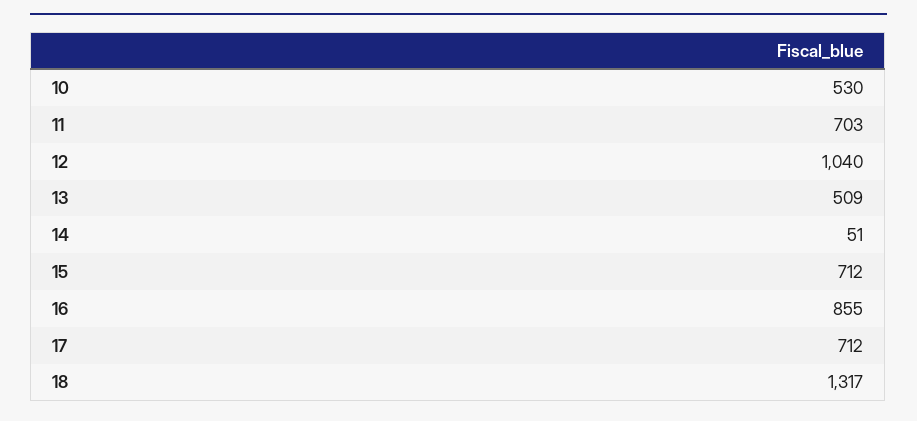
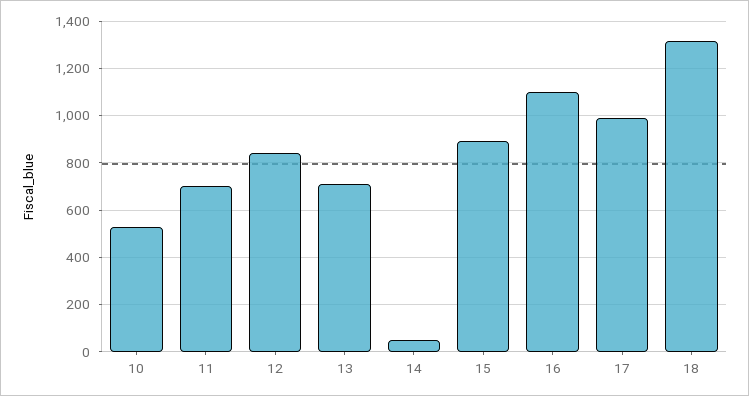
12: 1040 -> 850
13: 509 -> 700
15: 712 -> 900
16: 855 -> 1100
17: 712 -> 1000

